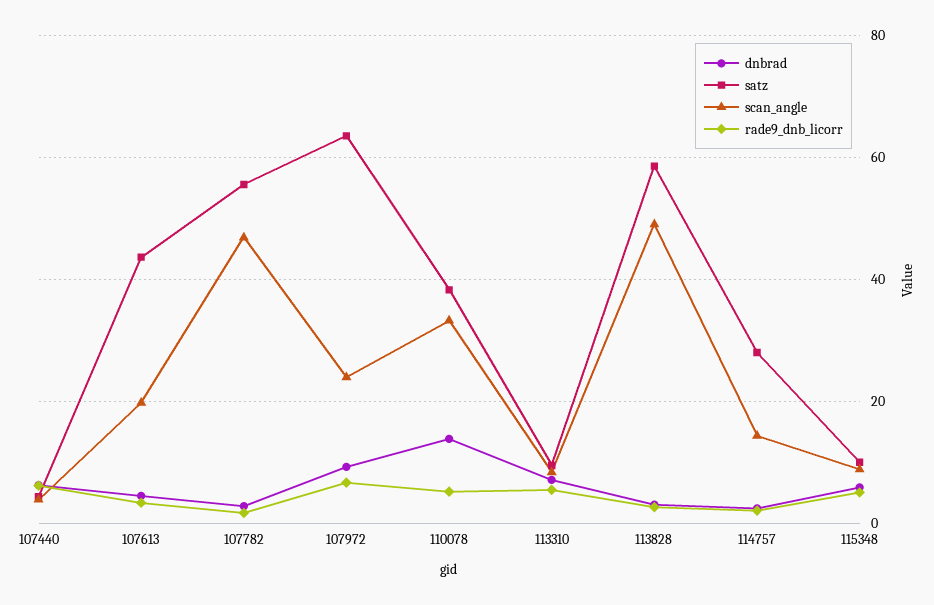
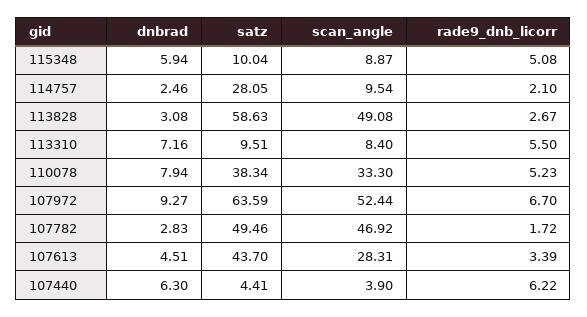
scan_angle, 107613: 20 -> 28.31
satz, 107782: 56 -> 49.46
scan_angle, 107972: 24 -> 52.44
dnbrad, 110078: 14 -> 7.94
scan_angle, 114757: 14 -> 9.54

